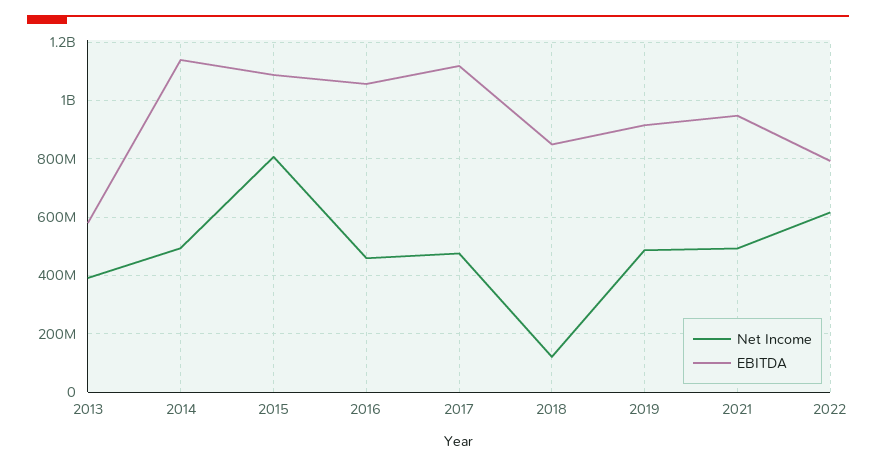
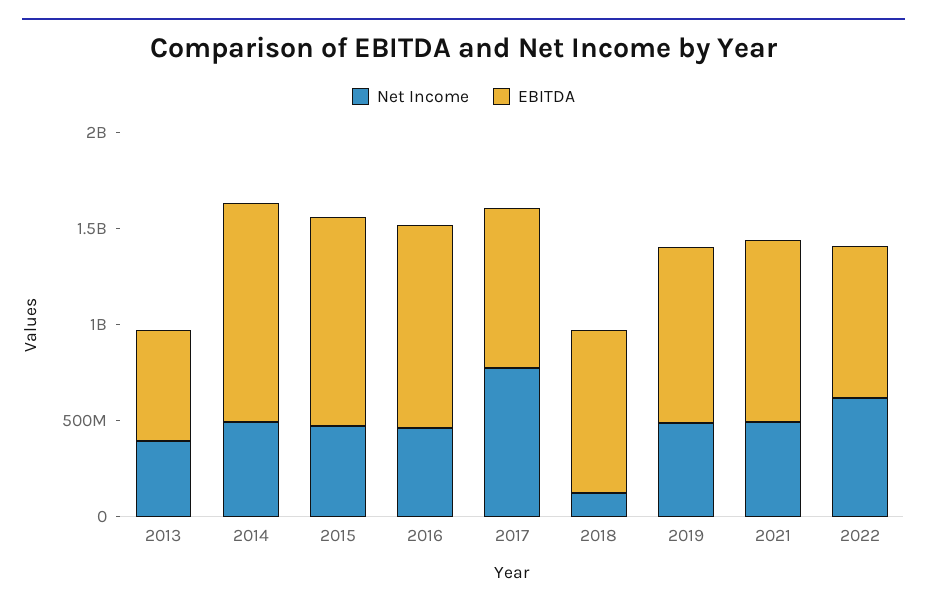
Net Income, 2015: 800000000 -> 500000000
Net Income, 2017: 475000000 -> 800000000
EBITDA, 2017: 1125000000 -> 800000000

